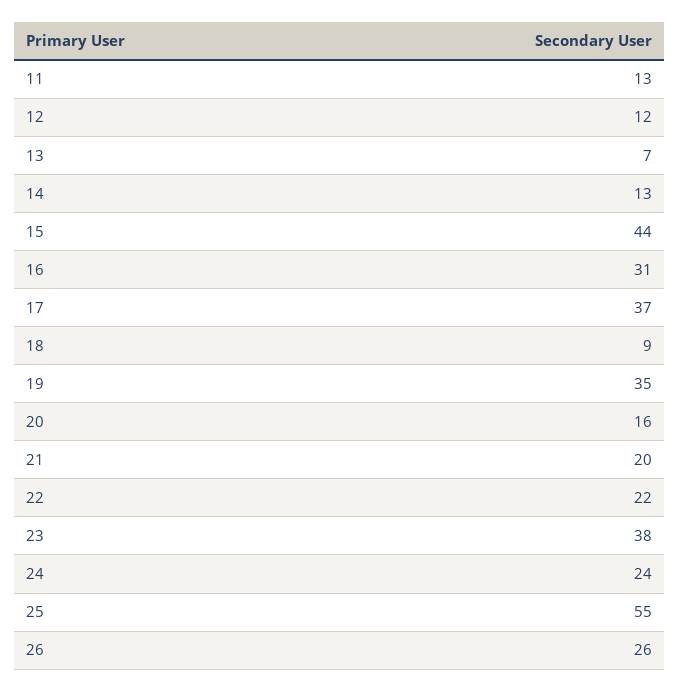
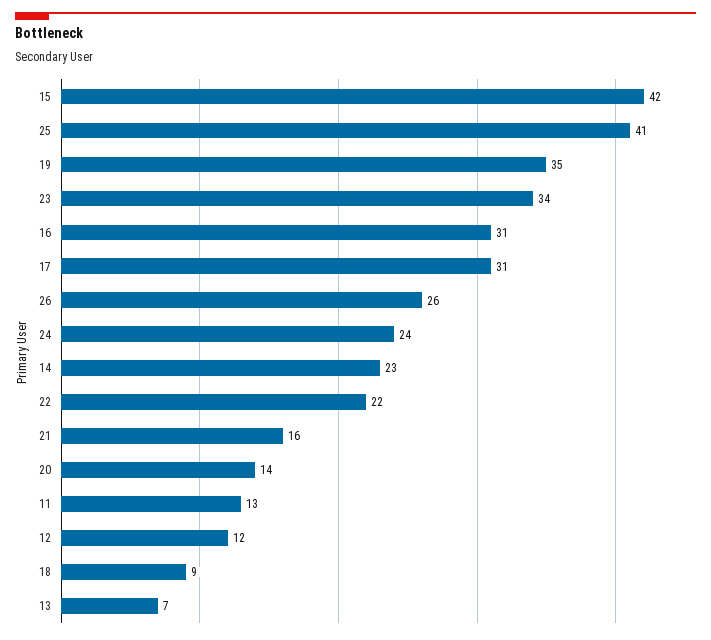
14: 13 -> 23
15: 44 -> 42
17: 37 -> 31
20: 16 -> 14
21: 20 -> 16
23: 38 -> 34
25: 55 -> 41

